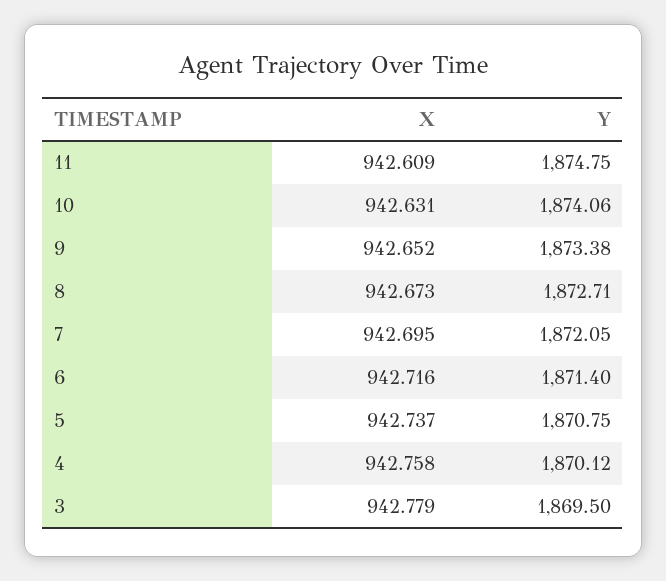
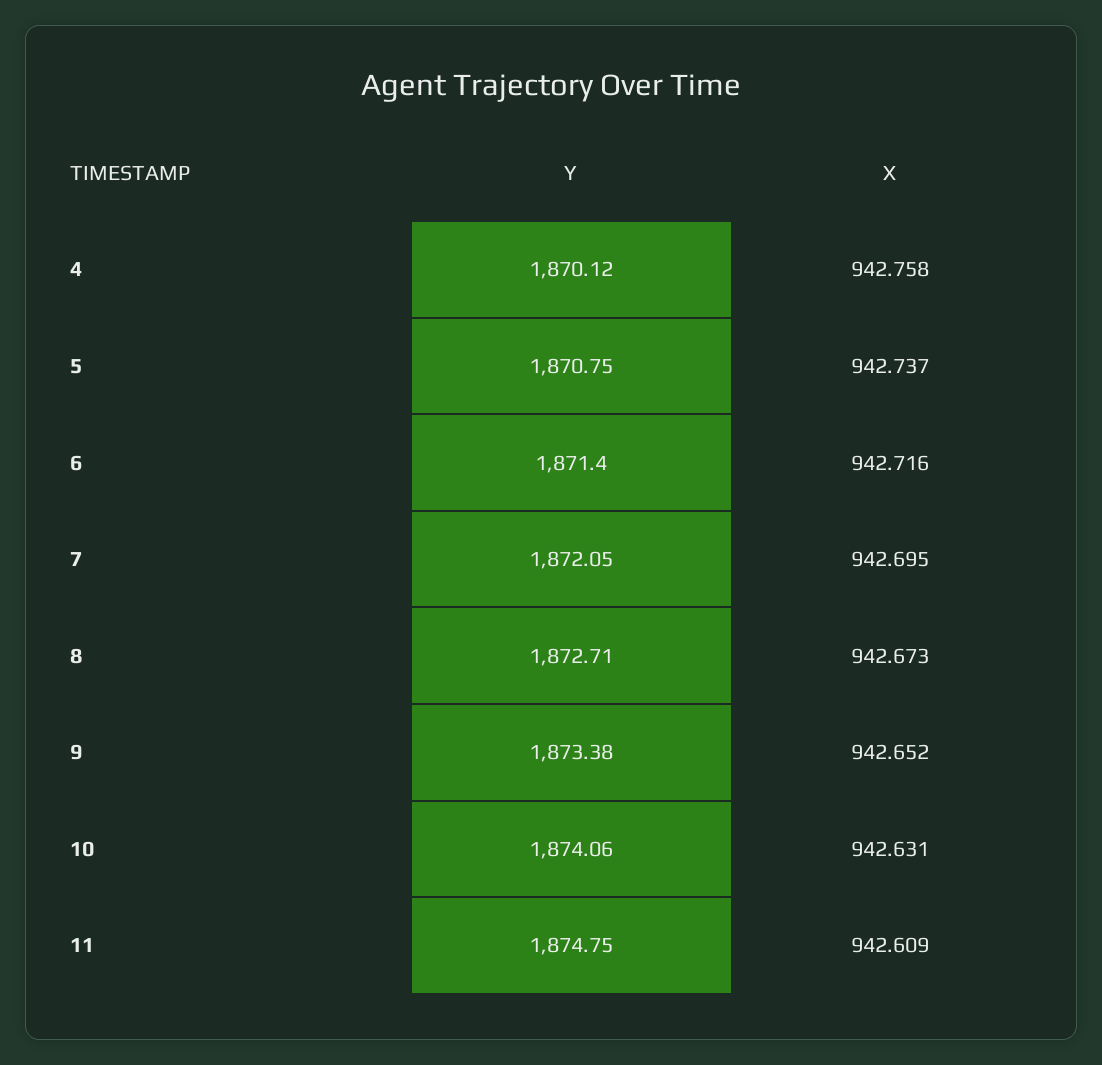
X, 3: 942.779 -> none
Y, 3: 1869.5 -> none

